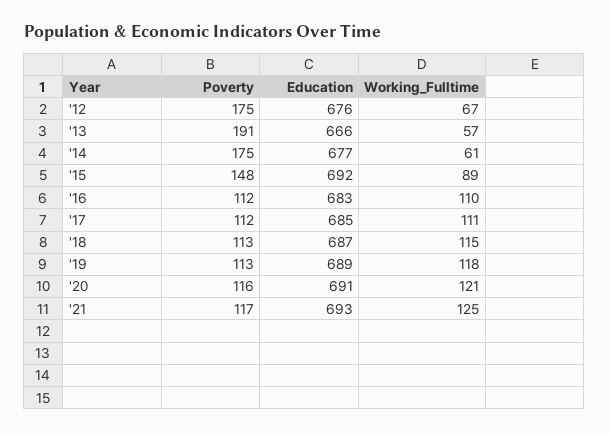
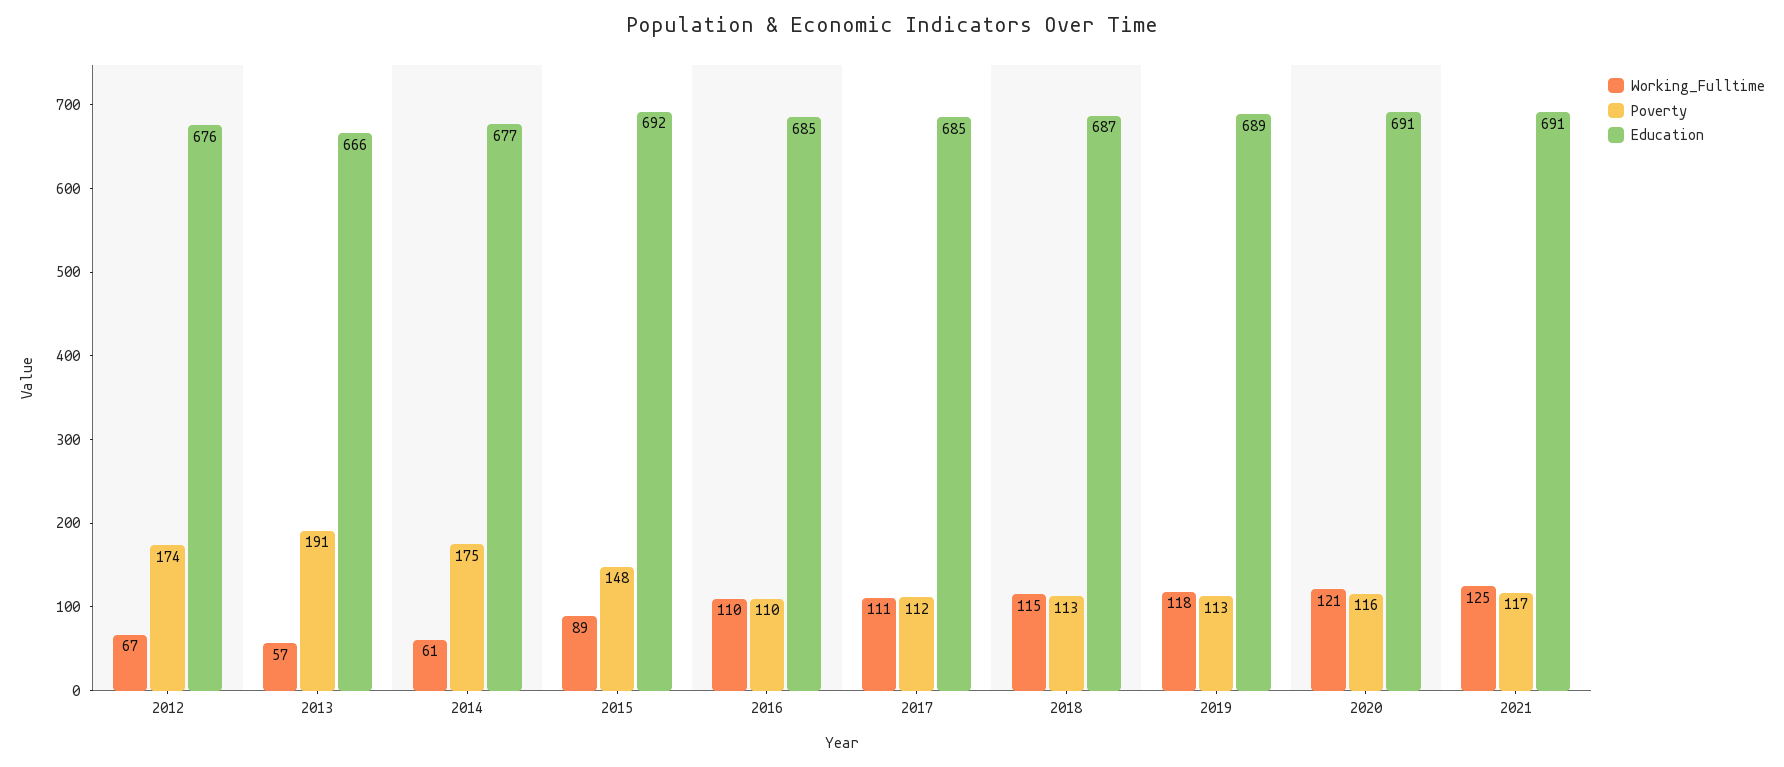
Poverty, '12: 175 -> 174
Poverty, '16: 112 -> 110
Education, '16: 683 -> 685
Education, '21: 693 -> 691

